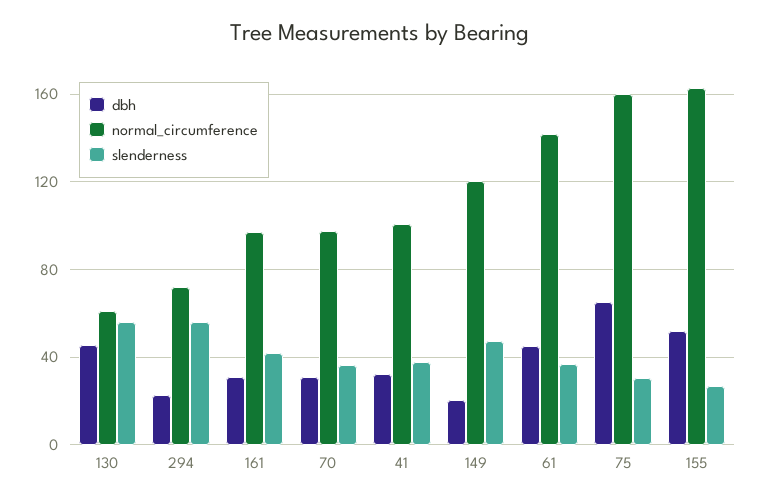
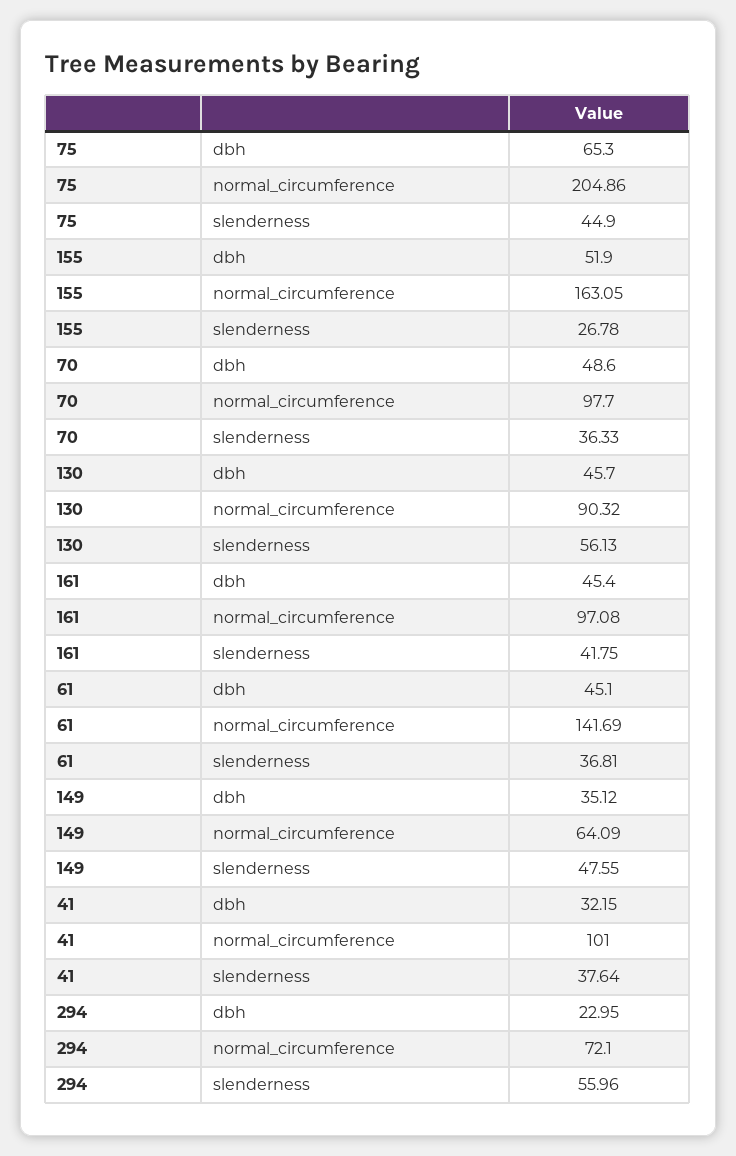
normal_circumference, 130: 60 -> 90.32
dbh, 161: 30 -> 45.4
dbh, 70: 30 -> 48.6
dbh, 149: 20 -> 35.12
normal_circumference, 149: 120 -> 64.09
normal_circumference, 75: 160 -> 204.86
slenderness, 75: 30 -> 44.9

